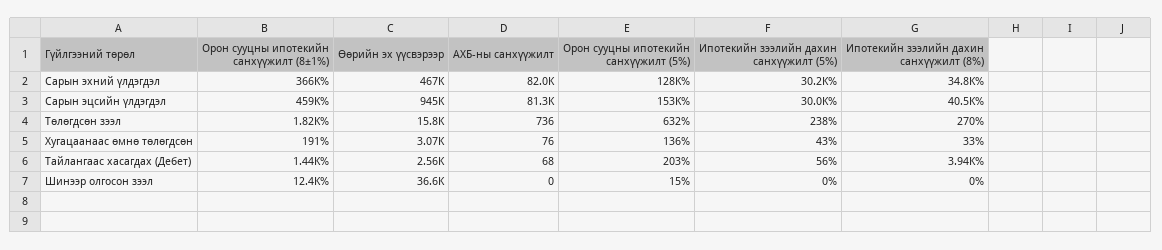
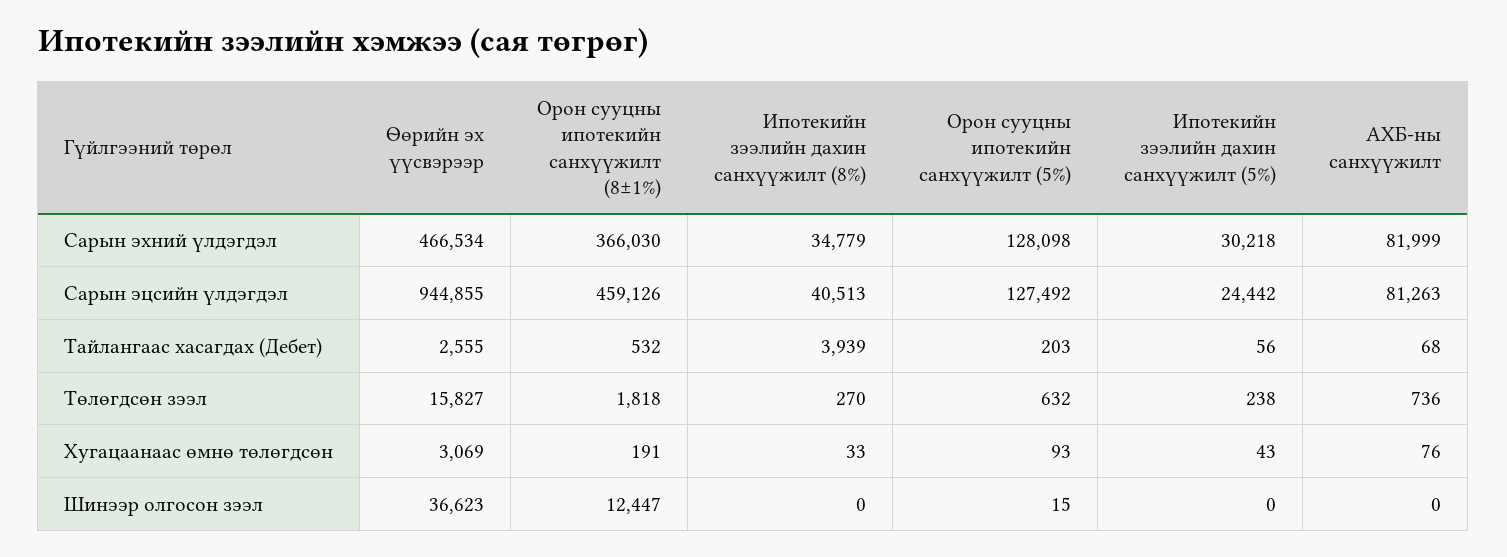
Орон сууцны ипотекийн санхүүжилт (5%), Сарын эцсийн үлдэгдэл: 153000 -> 127492
Ипотекийн зээлийн дахин санхүүжилт (5%), Сарын эцсийн үлдэгдэл: 30000 -> 24442
Орон сууцны ипотекийн санхүүжилт (5%), Хугацаанаас өмнө төлөгдсөн: 136 -> 93
Орон сууцны ипотекийн санхүүжилт (8±1%), Тайлангаас хасагдах (Дебет): 1440 -> 532

